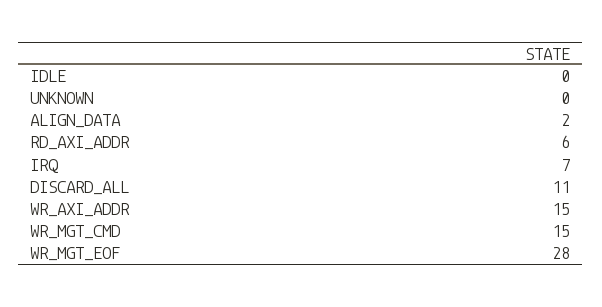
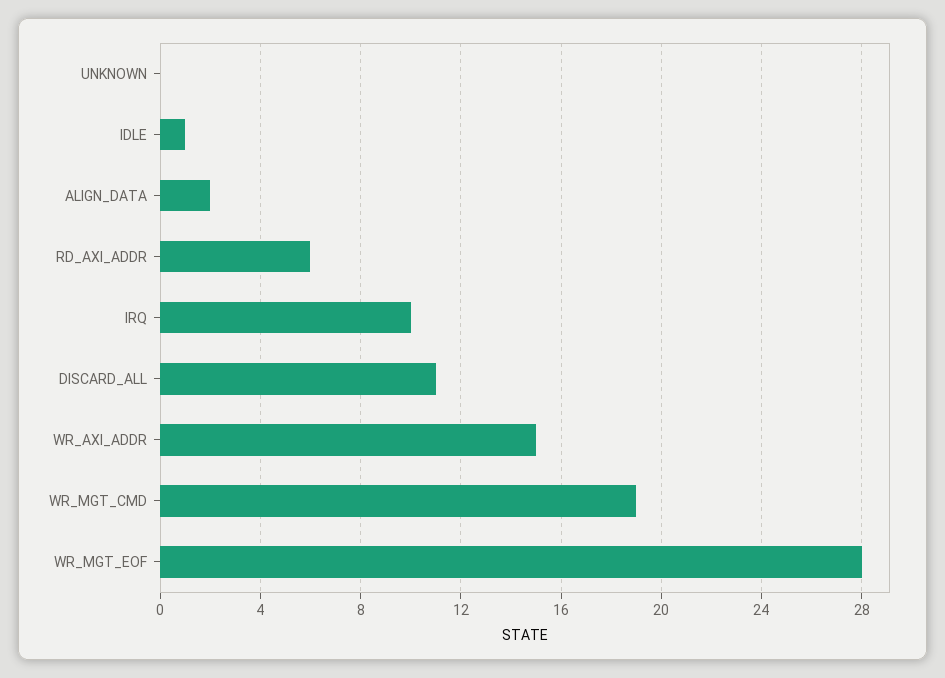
IDLE: 0 -> 1
IRQ: 7 -> 10
WR_MGT_CMD: 15 -> 19

